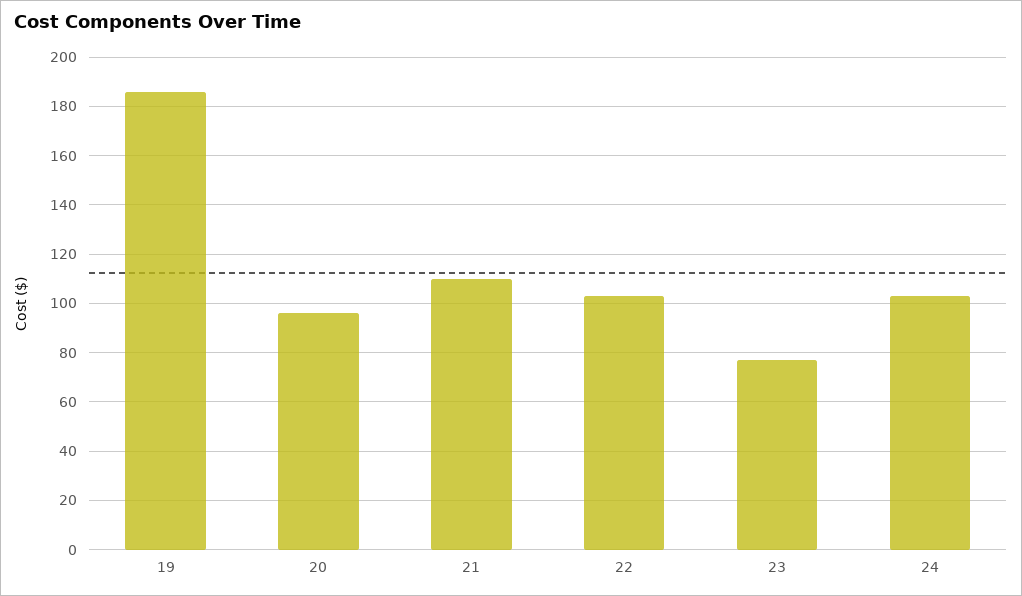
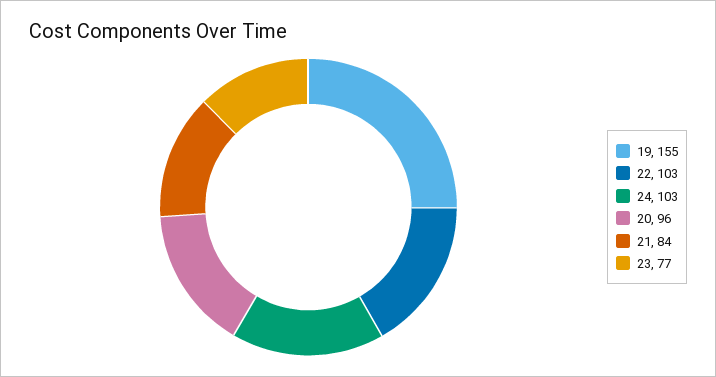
19: 185 -> 155
21: 110 -> 84

